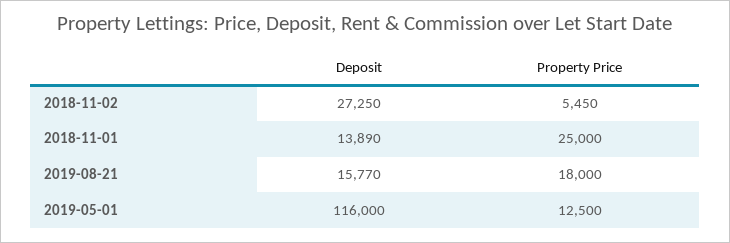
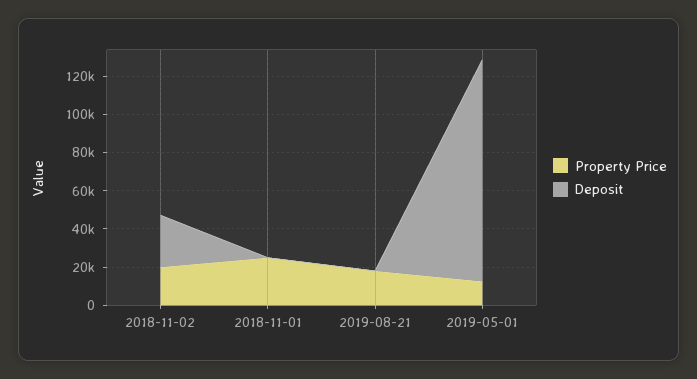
Property Price, 2018-11-02: 5450 -> 20000
Deposit, 2018-11-01: 13890 -> 0
Deposit, 2019-08-21: 15770 -> 0

